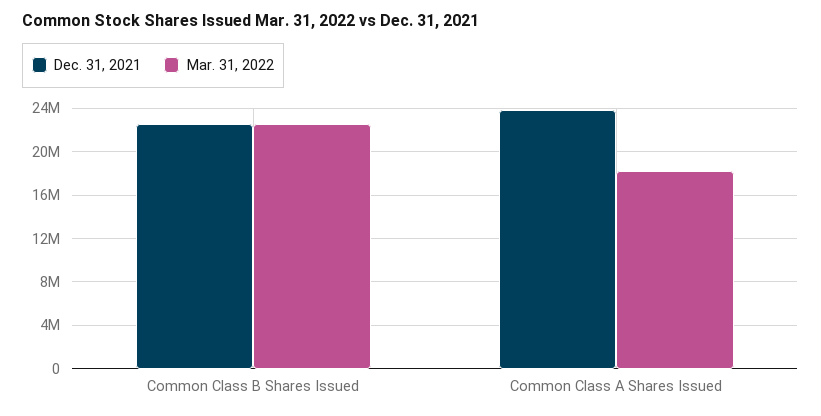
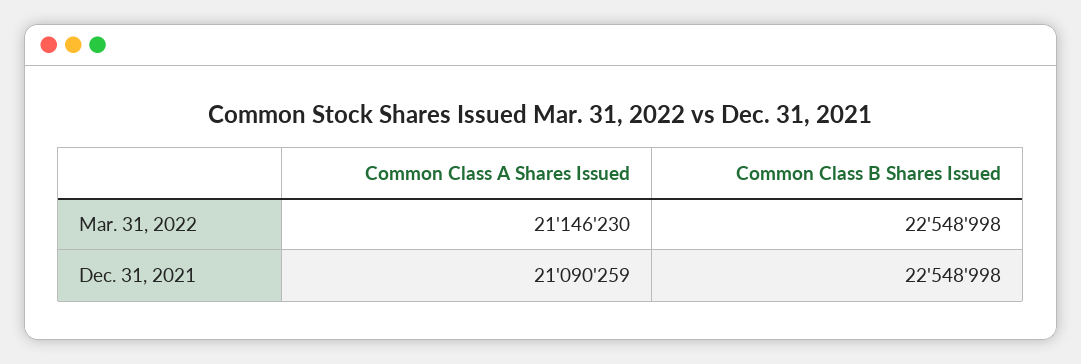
Dec. 31, 2021, Common Class A Shares Issued: 24000000 -> 21090259
Mar. 31, 2022, Common Class A Shares Issued: 18000000 -> 21146230

